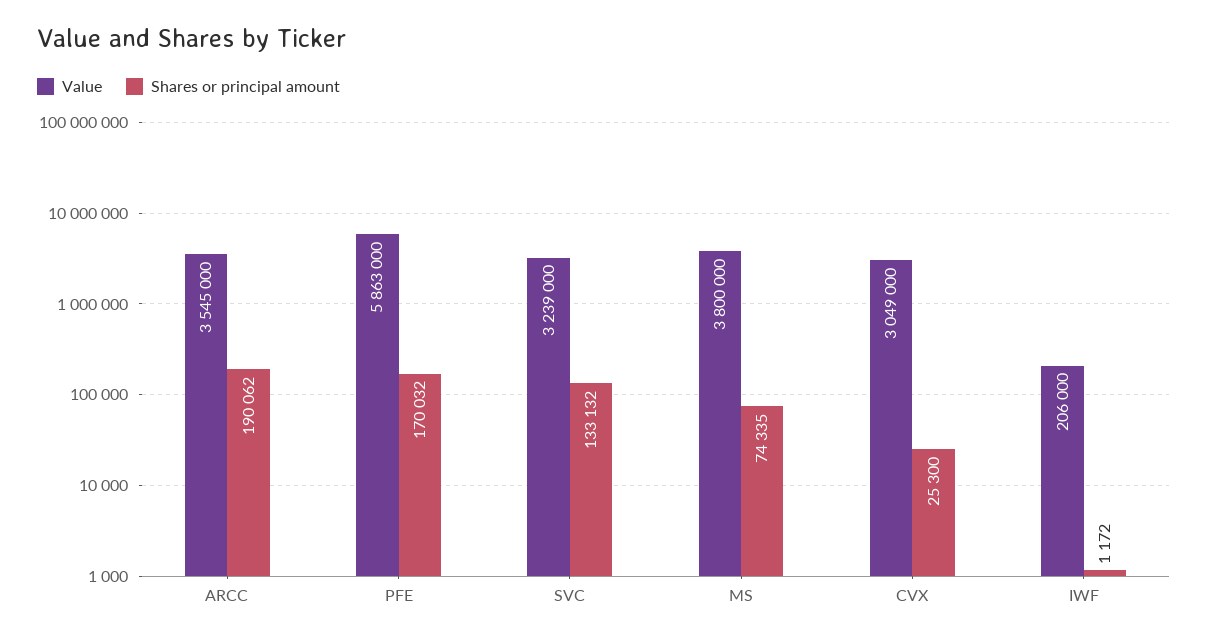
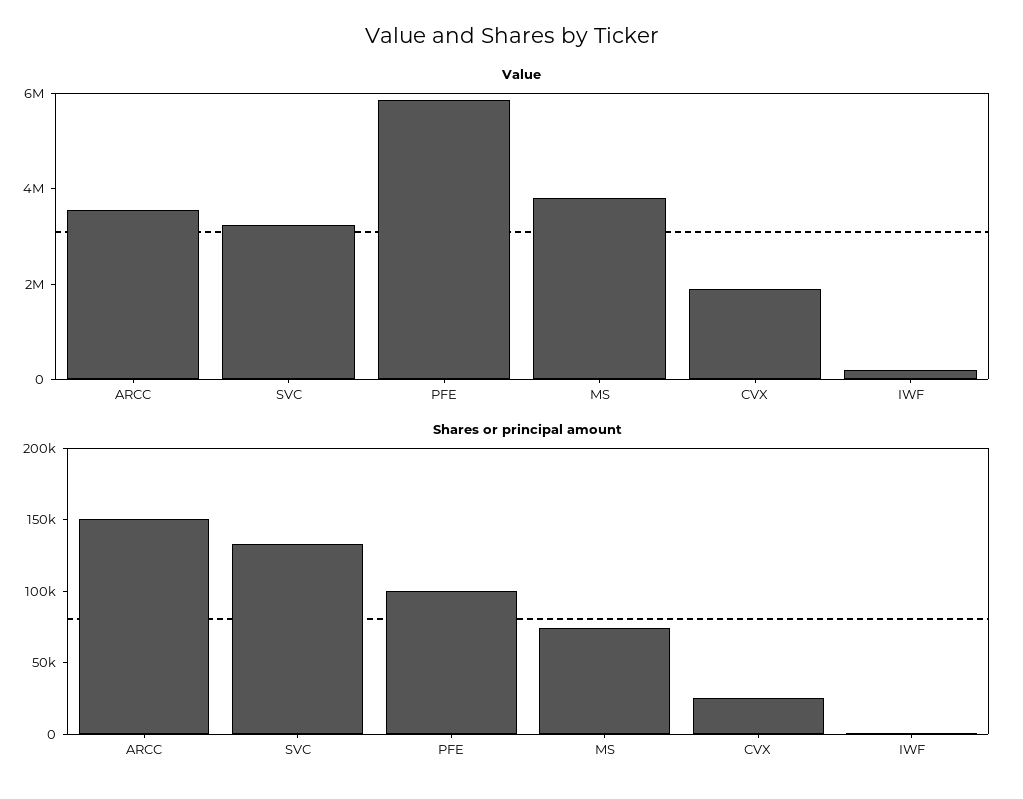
Shares or principal amount, ARCC: 190062 -> 150000
Shares or principal amount, PFE: 170032 -> 100000
Value, CVX: 3049000 -> 2000000

